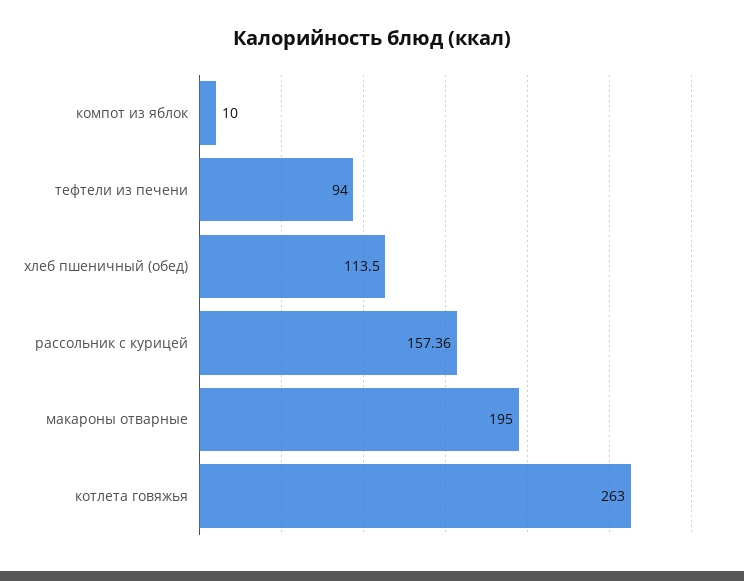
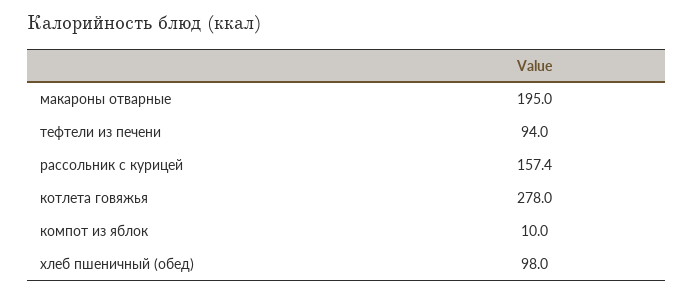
хлеб пшеничный (обед): 113.5 -> 98
котлета говяжья: 263 -> 278

